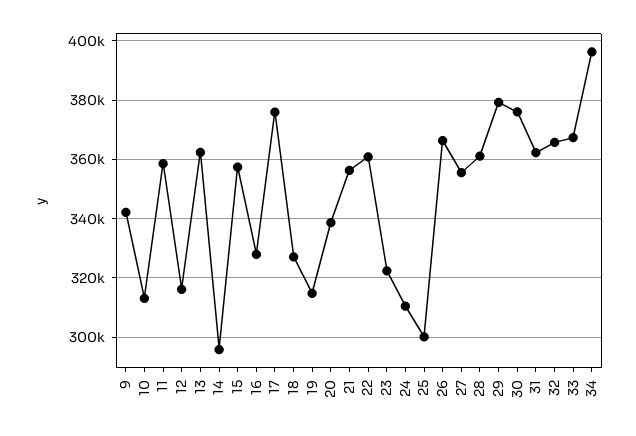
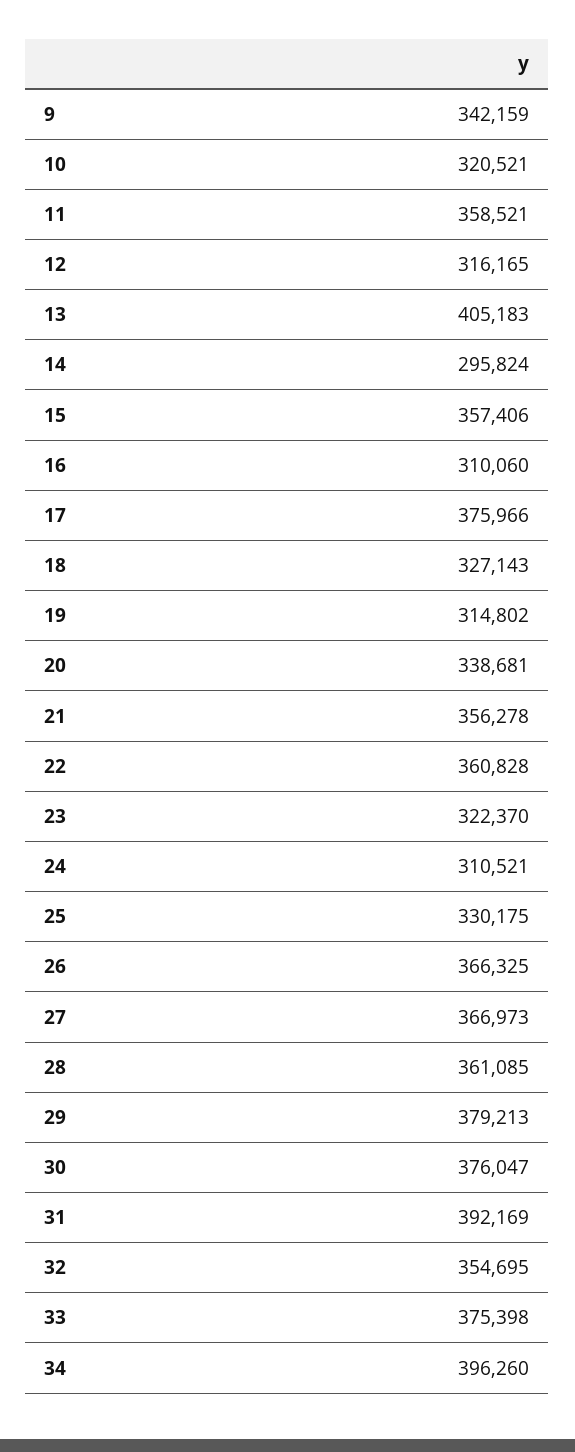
10: 312500 -> 320521
13: 362500 -> 405183
16: 327500 -> 310060
25: 300000 -> 330175
27: 355000 -> 366973
31: 362500 -> 392169
32: 365000 -> 354695
33: 367500 -> 375398

